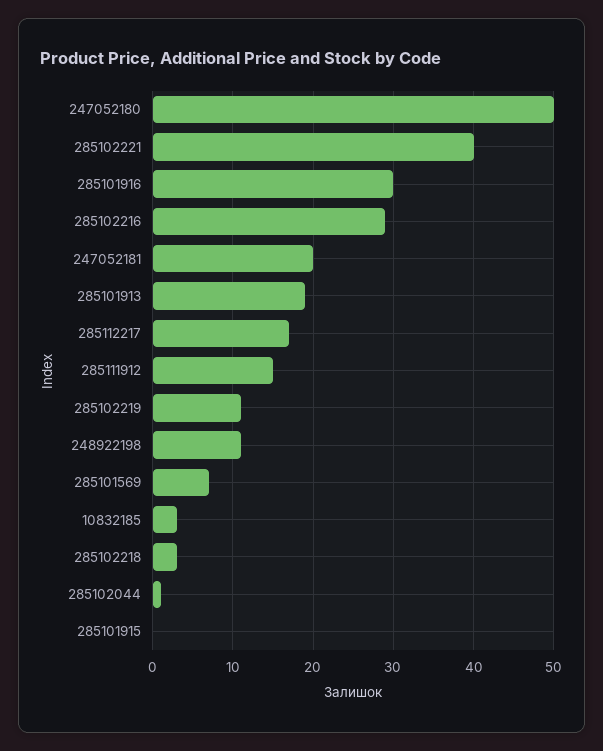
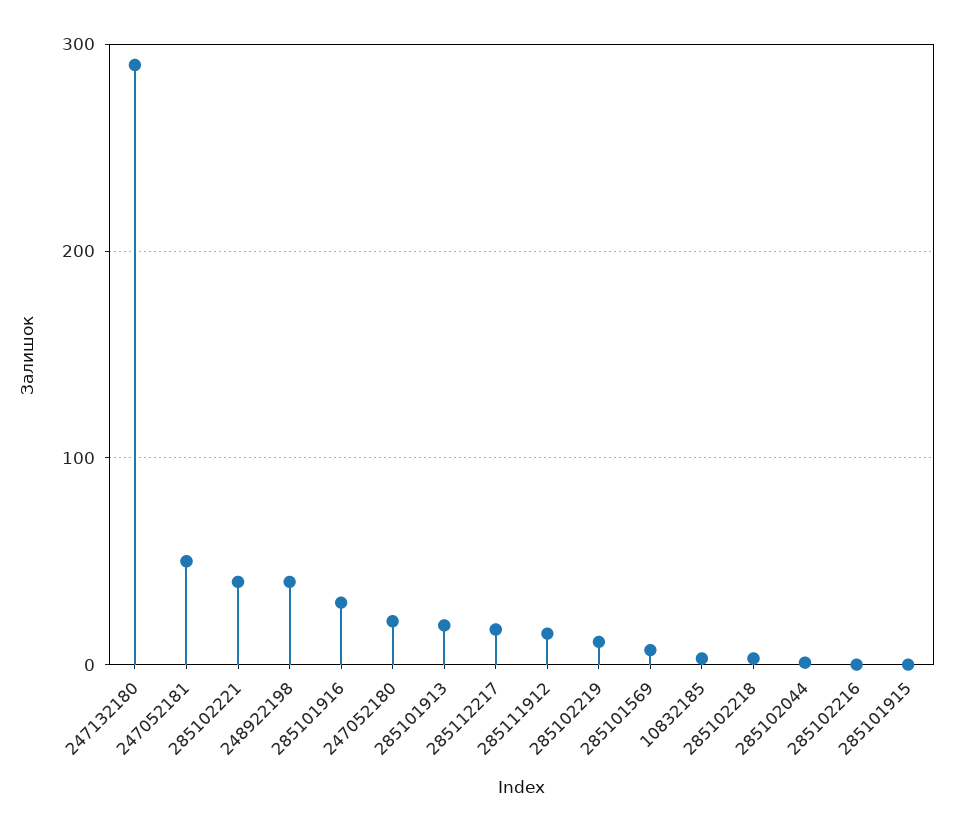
247052180: 50 -> 20
285102216: 29 -> 0
247052181: 20 -> 50
248922198: 11 -> 40
247132180: none -> 290

